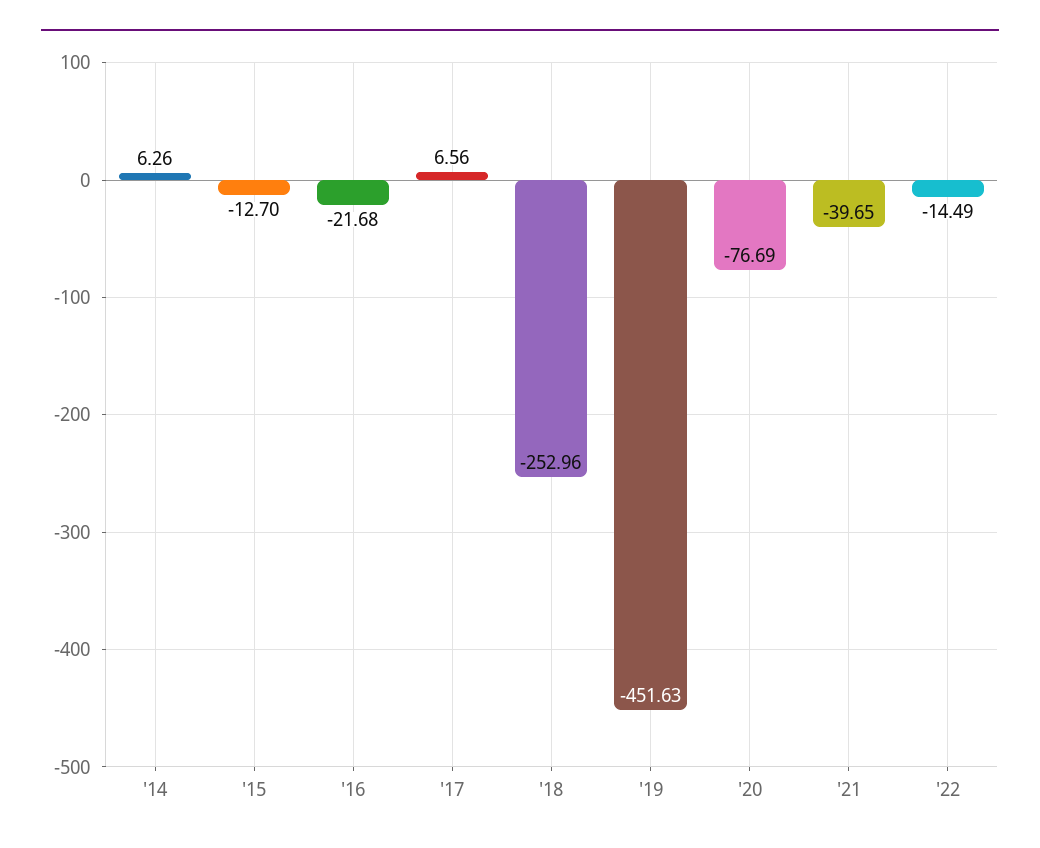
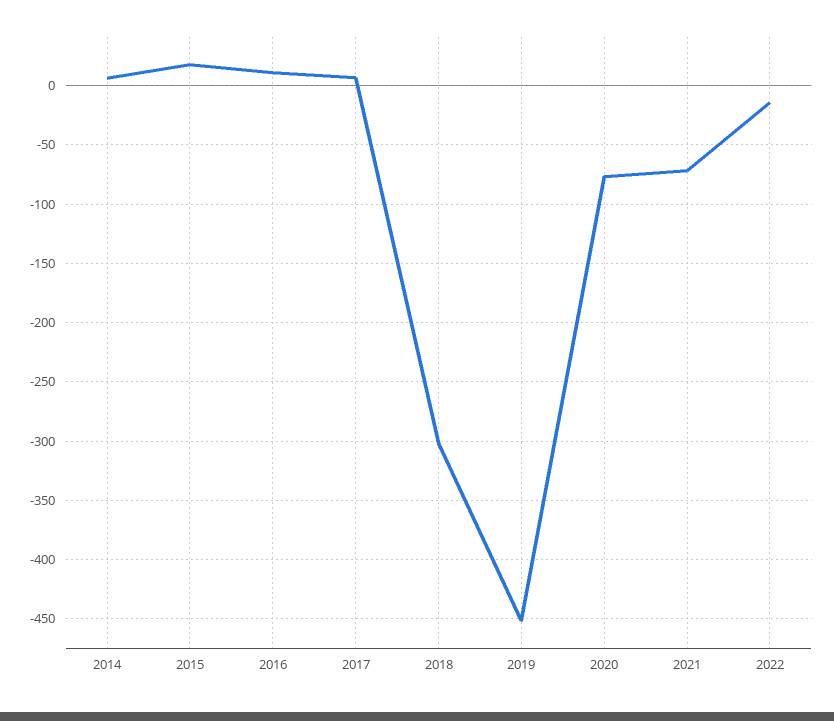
'15: -12.7 -> 20
'16: -21.68 -> 10
'18: -252.96 -> -300
'21: -39.65 -> -70

